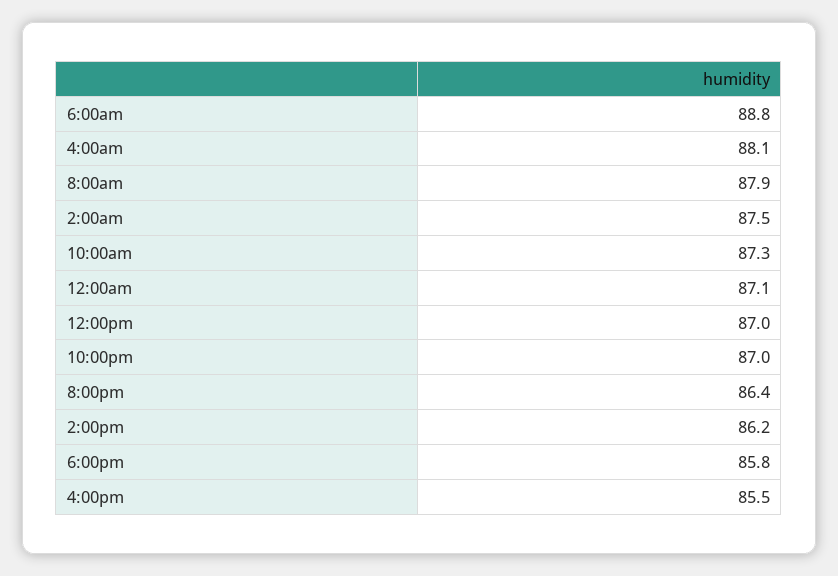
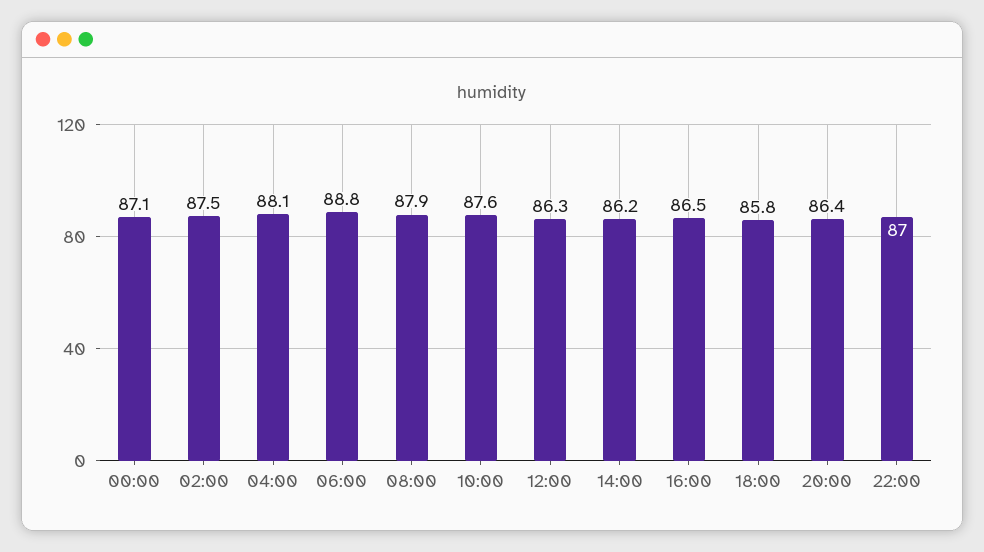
10:00am: 87.3 -> 87.6
12:00pm: 87 -> 86.3
4:00pm: 85.5 -> 86.5

